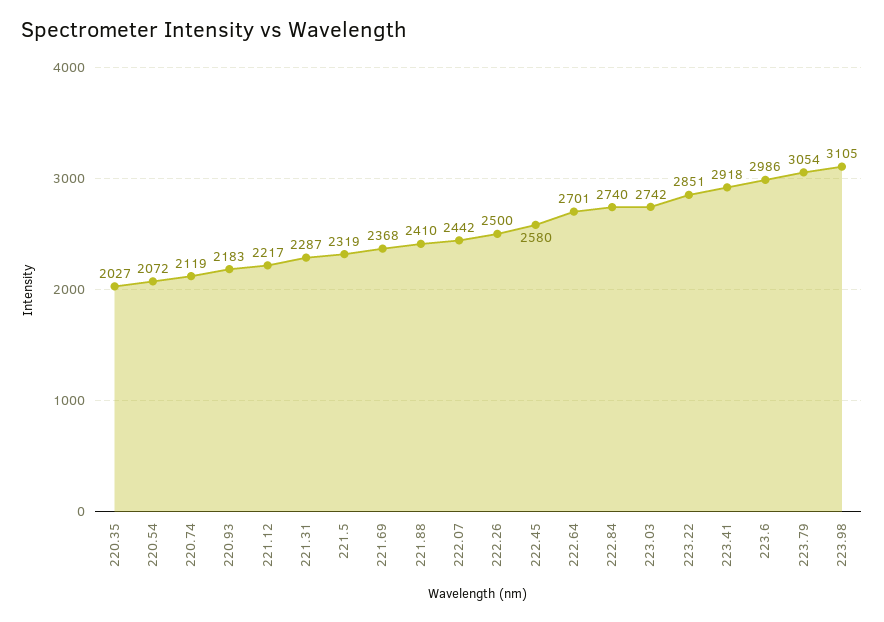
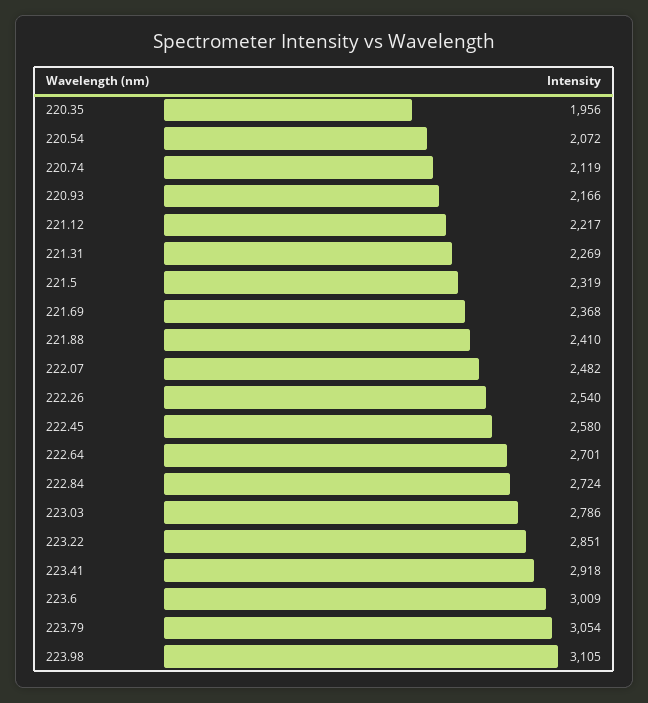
220.35: 2027 -> 1956
220.93: 2183 -> 2166
221.31: 2287 -> 2269
222.07: 2442 -> 2482
222.26: 2500 -> 2540
222.84: 2740 -> 2724
223.03: 2742 -> 2786
223.6: 2986 -> 3009

